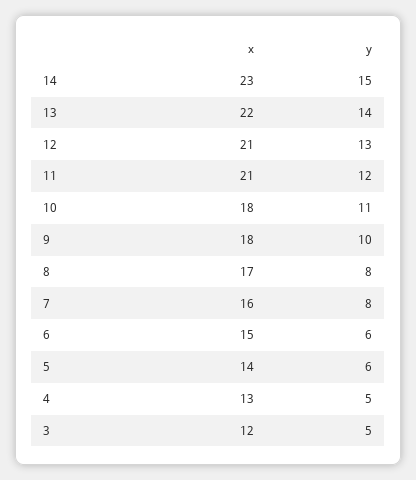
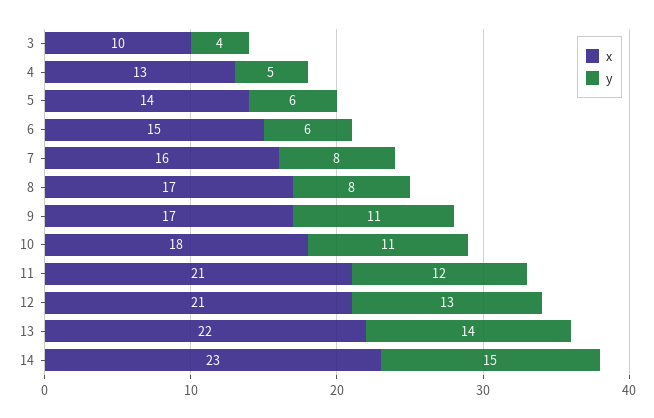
x, 9: 18 -> 17
y, 9: 10 -> 11
x, 3: 12 -> 10
y, 3: 5 -> 4

